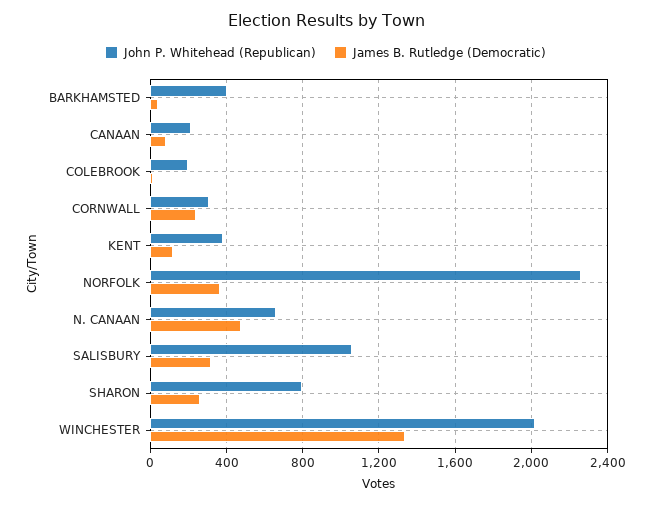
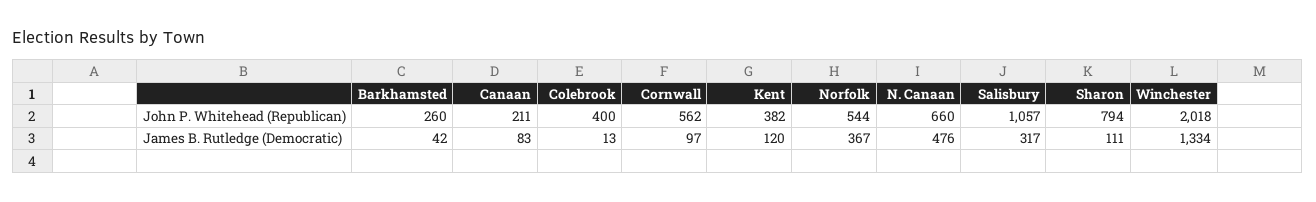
John P. Whitehead (Republican), BARKHAMSTED: 400 -> 260
John P. Whitehead (Republican), COLEBROOK: 200 -> 400
John P. Whitehead (Republican), CORNWALL: 300 -> 562
James B. Rutledge (Democratic), CORNWALL: 250 -> 97
John P. Whitehead (Republican), NORFOLK: 2250 -> 544
James B. Rutledge (Democratic), SHARON: 250 -> 111

